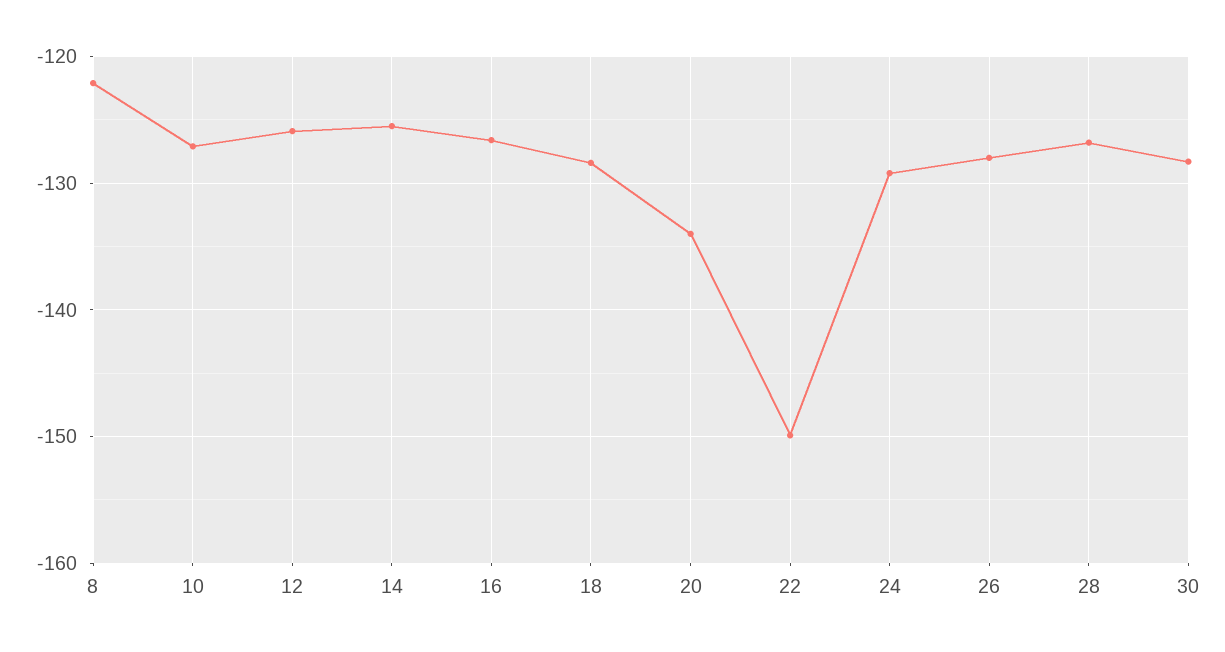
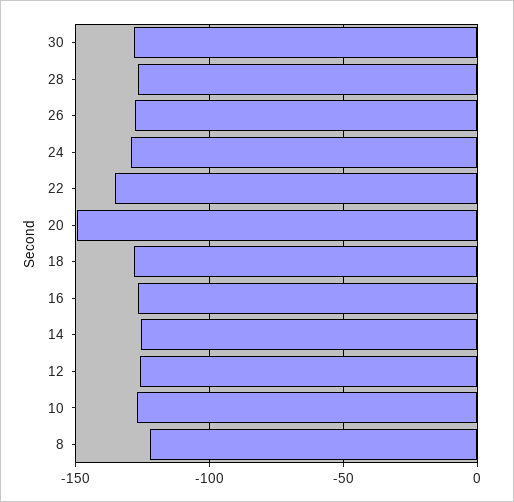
20: -134 -> -150
22: -150 -> -135

